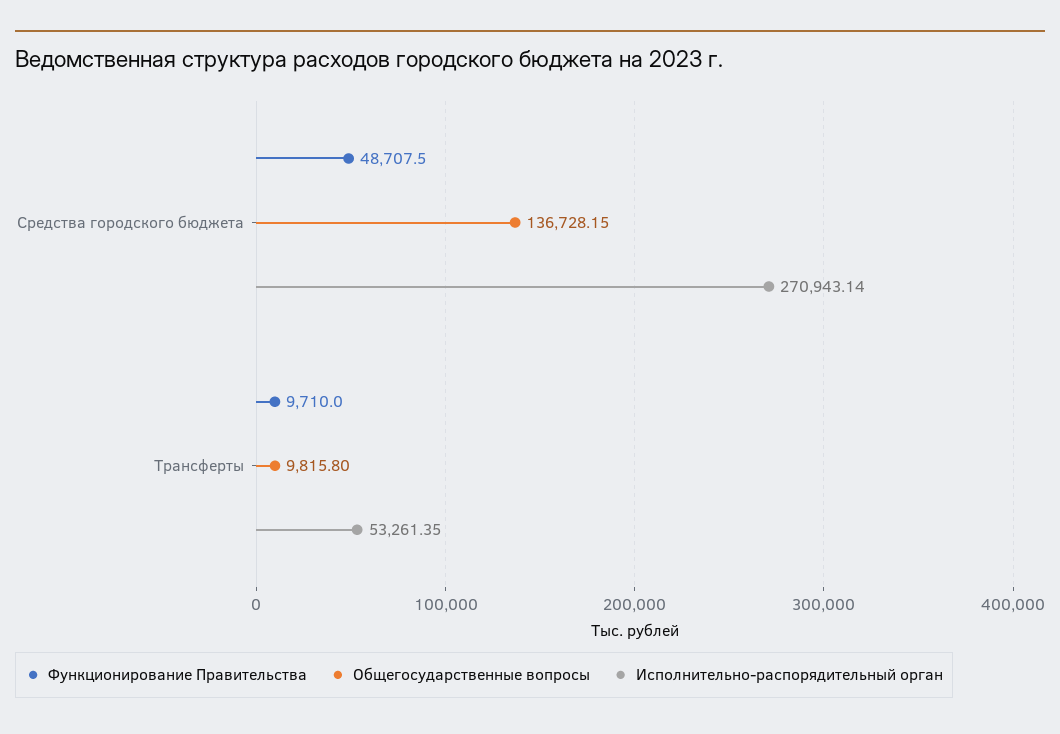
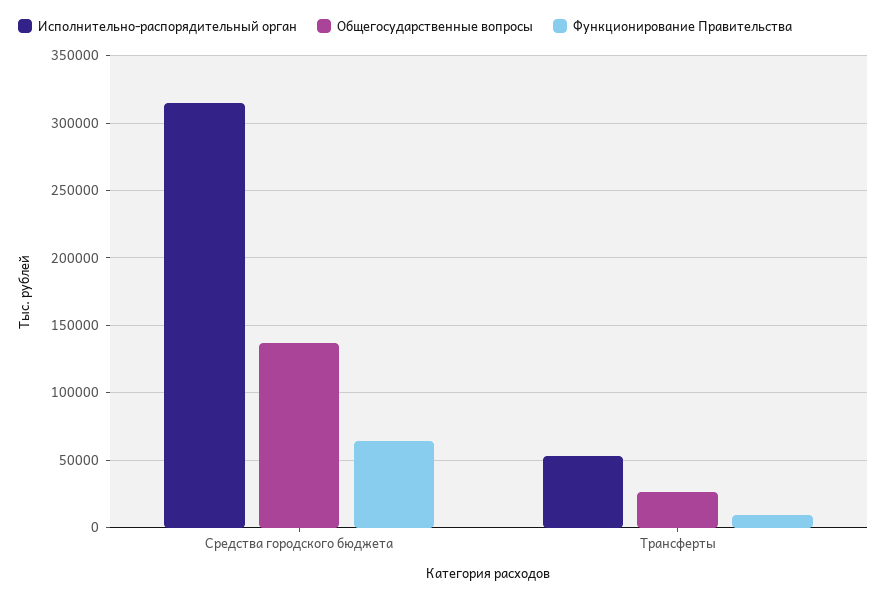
Функционирование Правительства, Средства городского бюджета: 48707.5 -> 65000
Исполнительно-распорядительный орган, Средства городского бюджета: 270943.14 -> 315000
Общегосударственные вопросы, Трансферты: 9815.8 -> 25000

